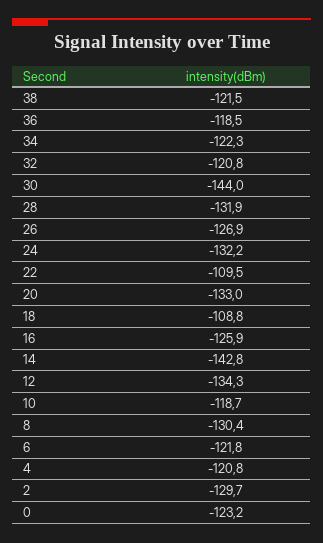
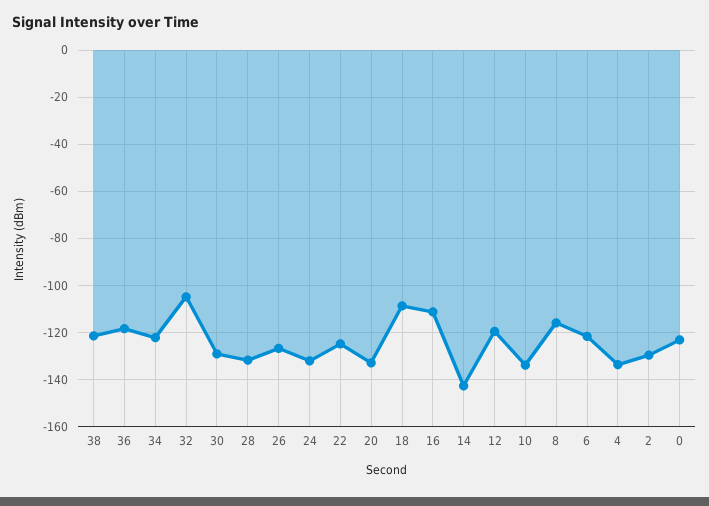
32: -120.8 -> -105
30: -144 -> -130
22: -109.5 -> -125
16: -125.9 -> -110
12: -134.3 -> -120
10: -118.7 -> -135
8: -130.4 -> -115
4: -120.8 -> -135

